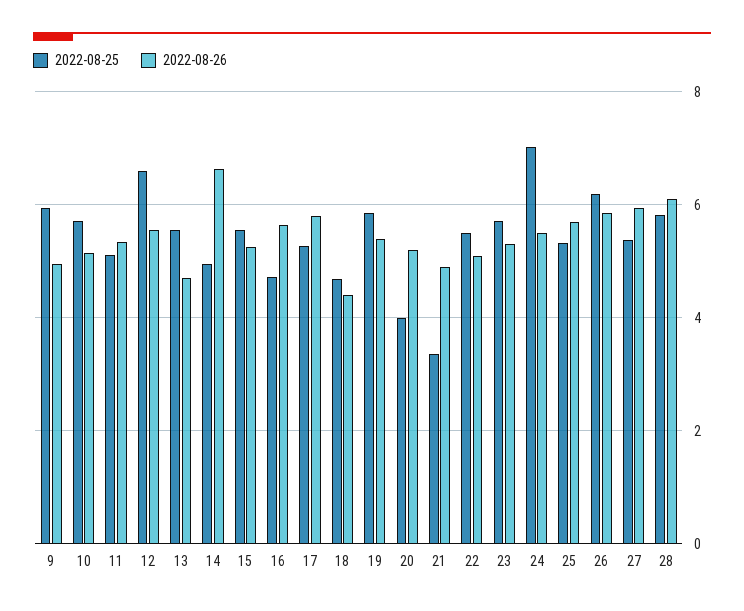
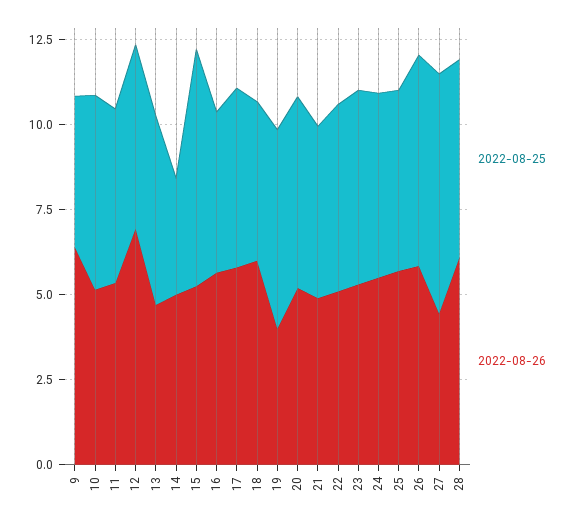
2022-08-25, 9: 6 -> 4.5
2022-08-26, 9: 5 -> 6.5
2022-08-25, 12: 6.6 -> 5.5
2022-08-26, 12: 5.6 -> 7
2022-08-25, 14: 5 -> 3.5
2022-08-26, 14: 6.6 -> 5
2022-08-25, 15: 5.6 -> 7
2022-08-26, 18: 4.4 -> 6
2022-08-26, 19: 5.4 -> 4
2022-08-25, 20: 4 -> 5.5
2022-08-25, 21: 3.4 -> 5
2022-08-25, 24: 7 -> 5.5
2022-08-25, 27: 5.4 -> 7
2022-08-26, 27: 6 -> 4.5

